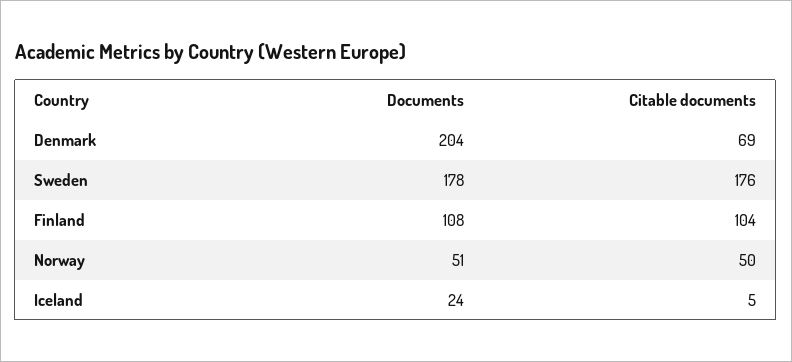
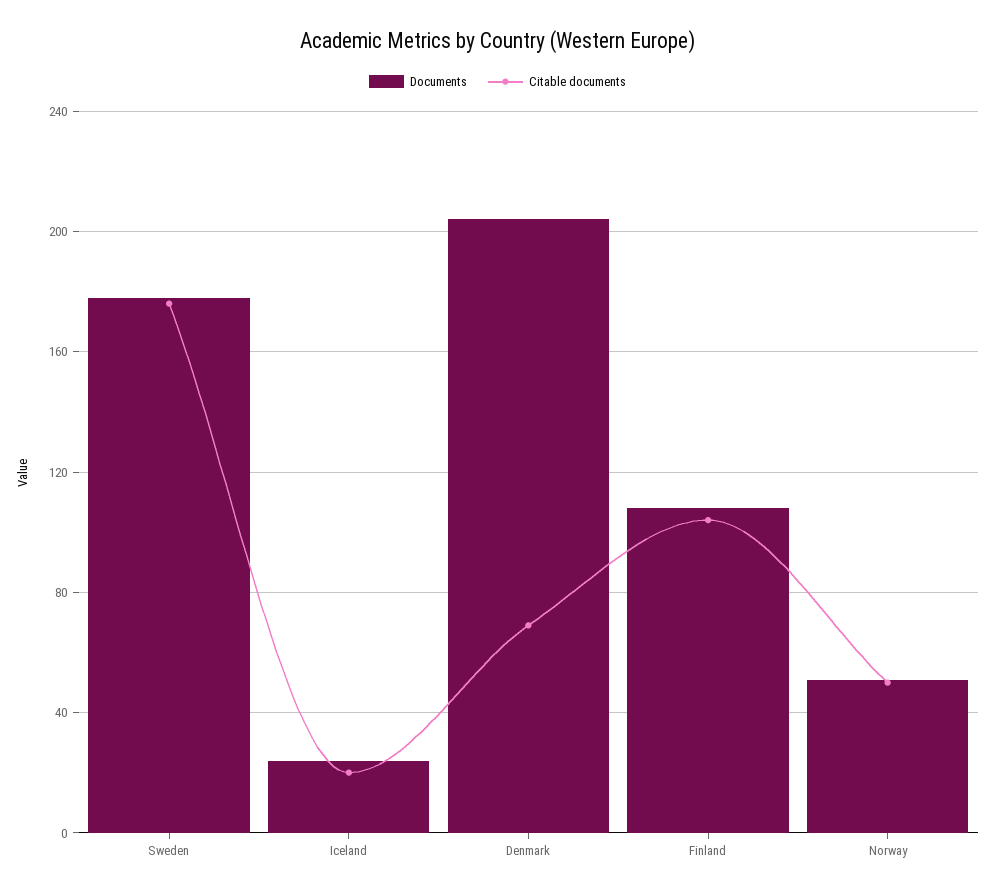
Citable documents, Iceland: 5 -> 20

